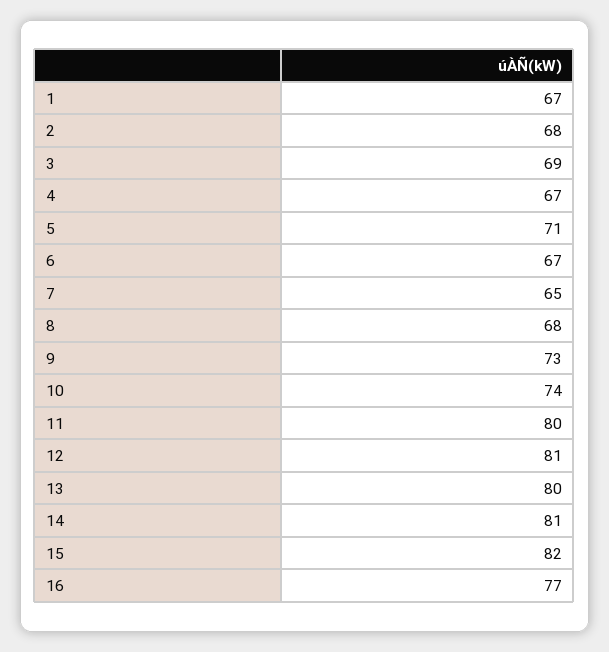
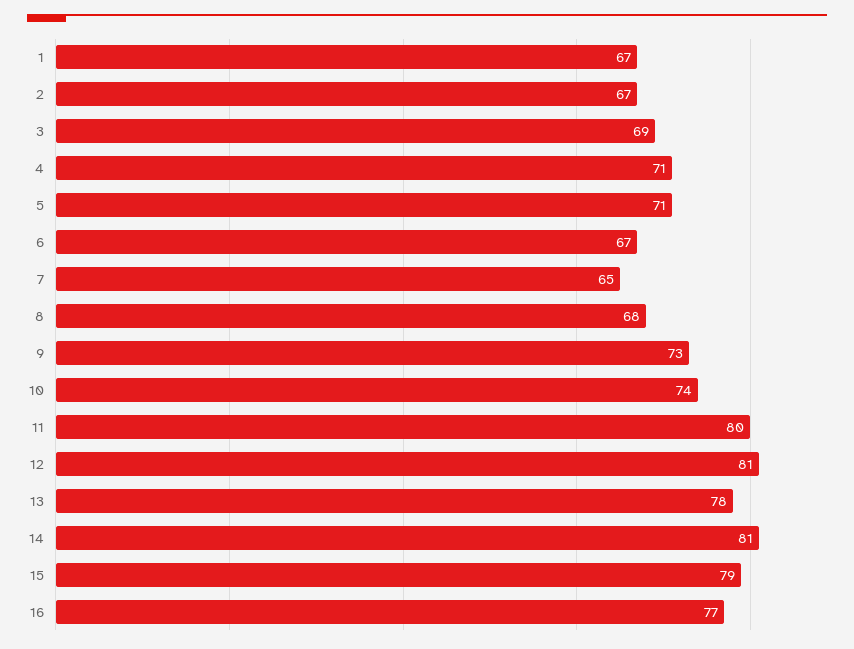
2: 68 -> 67
4: 67 -> 71
13: 80 -> 78
15: 82 -> 79

